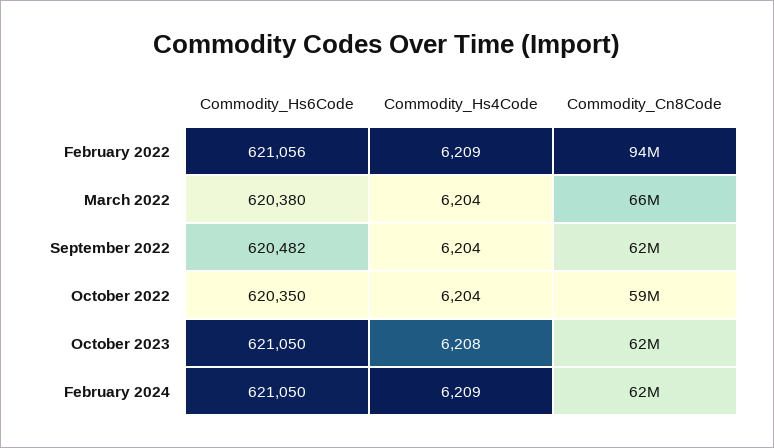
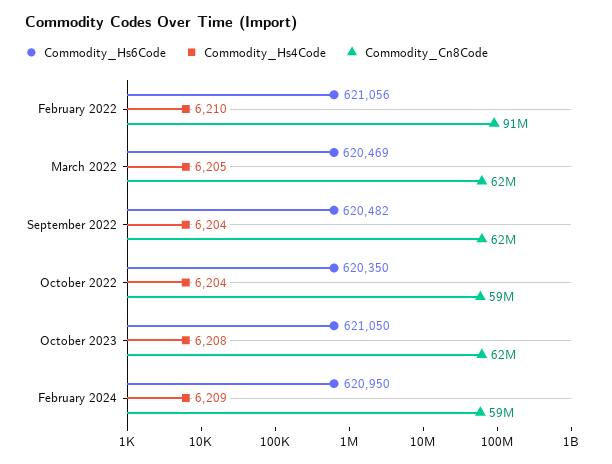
Commodity_Hs4Code, February 2022: 6209 -> 6210
Commodity_Cn8Code, February 2022: 94000000 -> 91000000
Commodity_Hs6Code, March 2022: 620380 -> 620469
Commodity_Hs4Code, March 2022: 6204 -> 6205
Commodity_Cn8Code, March 2022: 66000000 -> 62000000
Commodity_Hs6Code, February 2024: 621050 -> 620950
Commodity_Cn8Code, February 2024: 62000000 -> 59000000

